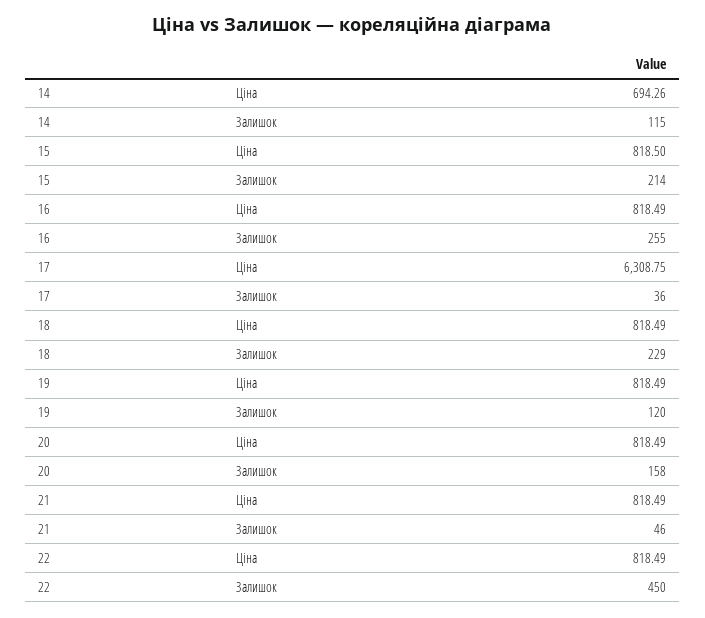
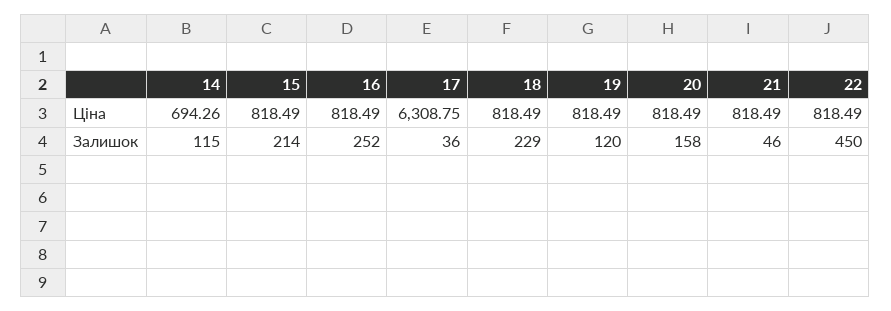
15, Ціна: 818.5 -> 818.49
16, Залишок: 255 -> 252

